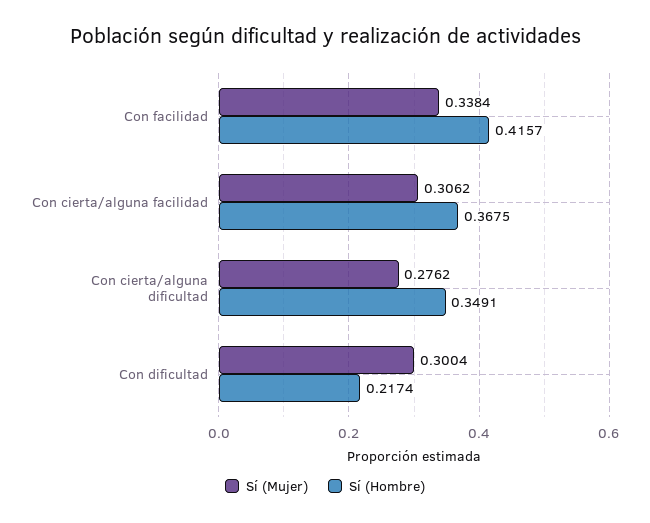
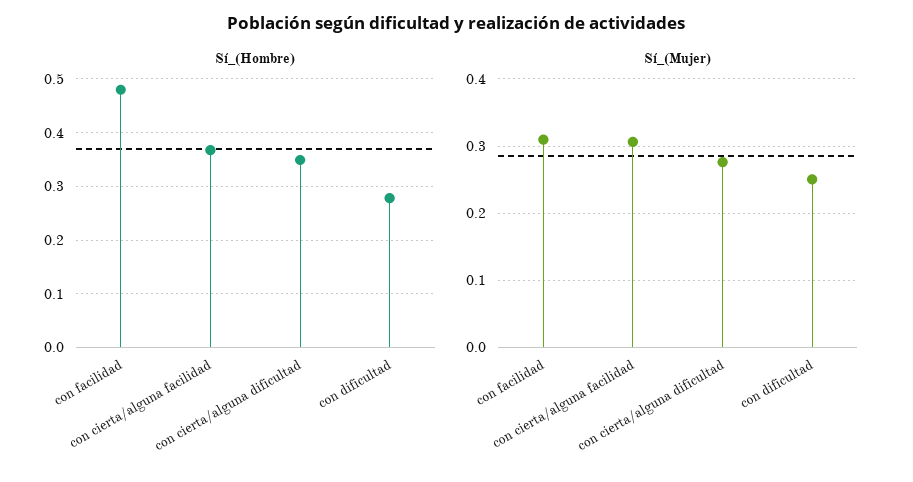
Sí (Mujer), Con facilidad: 0.3384 -> 0.31
Sí (Hombre), Con facilidad: 0.4157 -> 0.48
Sí (Mujer), Con dificultad: 0.3004 -> 0.25
Sí (Hombre), Con dificultad: 0.2174 -> 0.28

